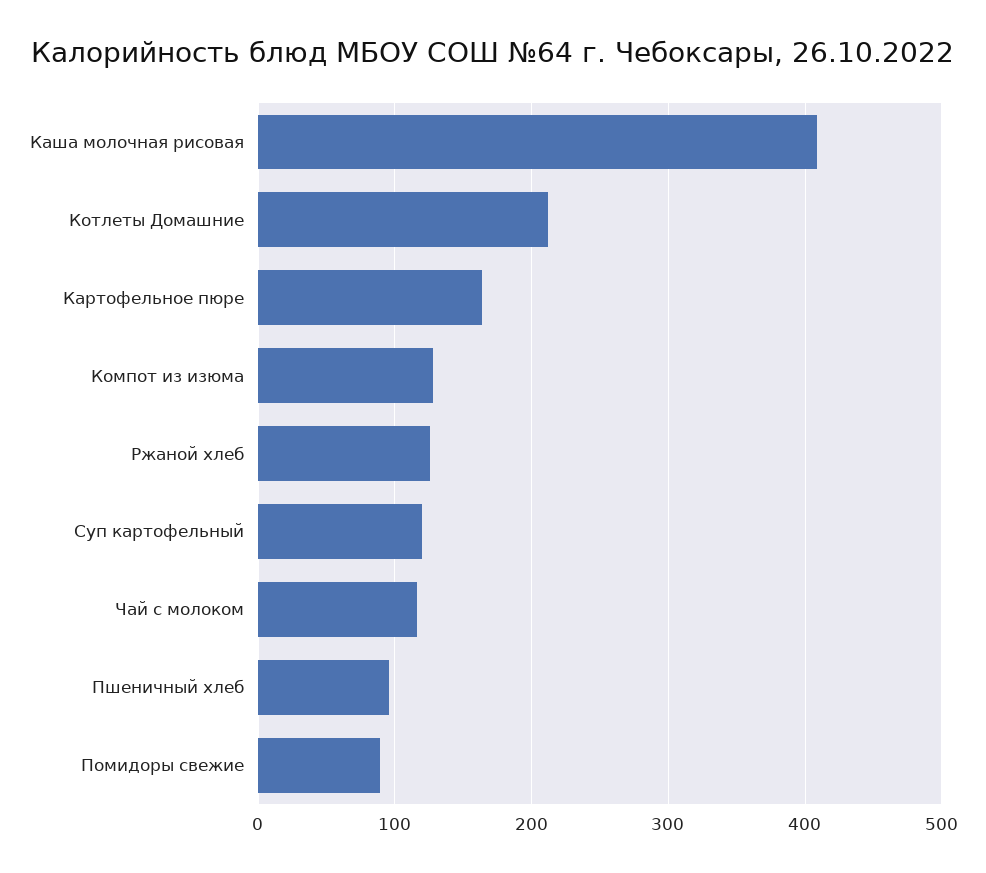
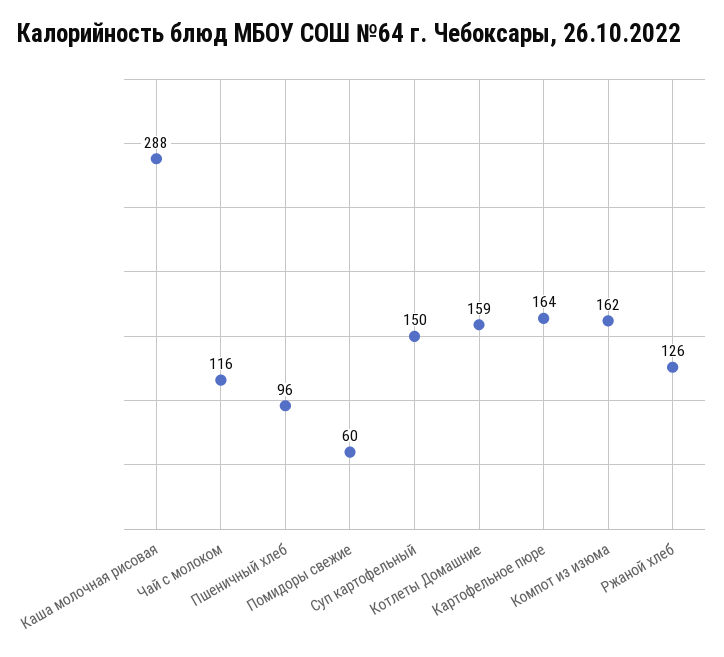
Каша молочная рисовая: 410 -> 288
Котлеты Домашние: 210 -> 159
Компот из изюма: 130 -> 162
Суп картофельный: 120 -> 150
Помидоры свежие: 90 -> 60

